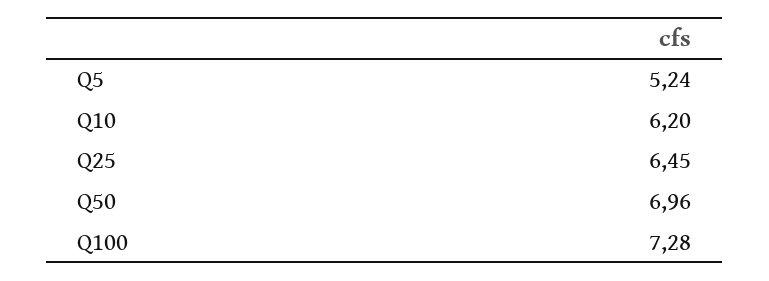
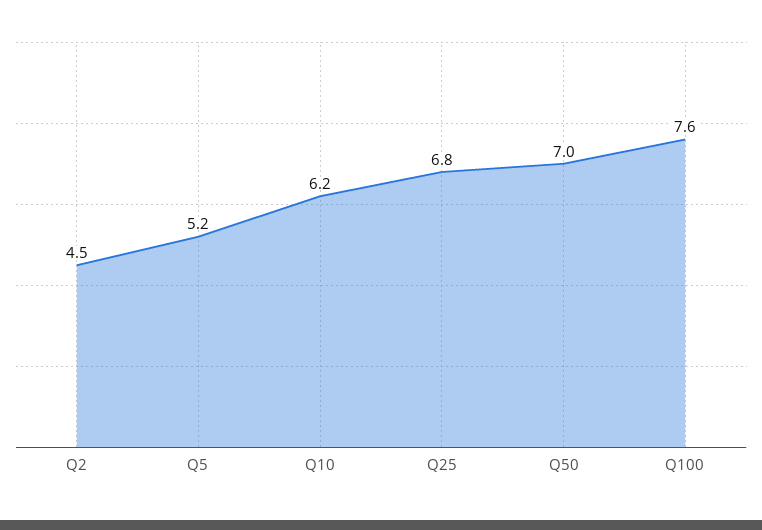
Q25: 6.45 -> 6.8
Q100: 7.28 -> 7.6
Q2: none -> 4.5

